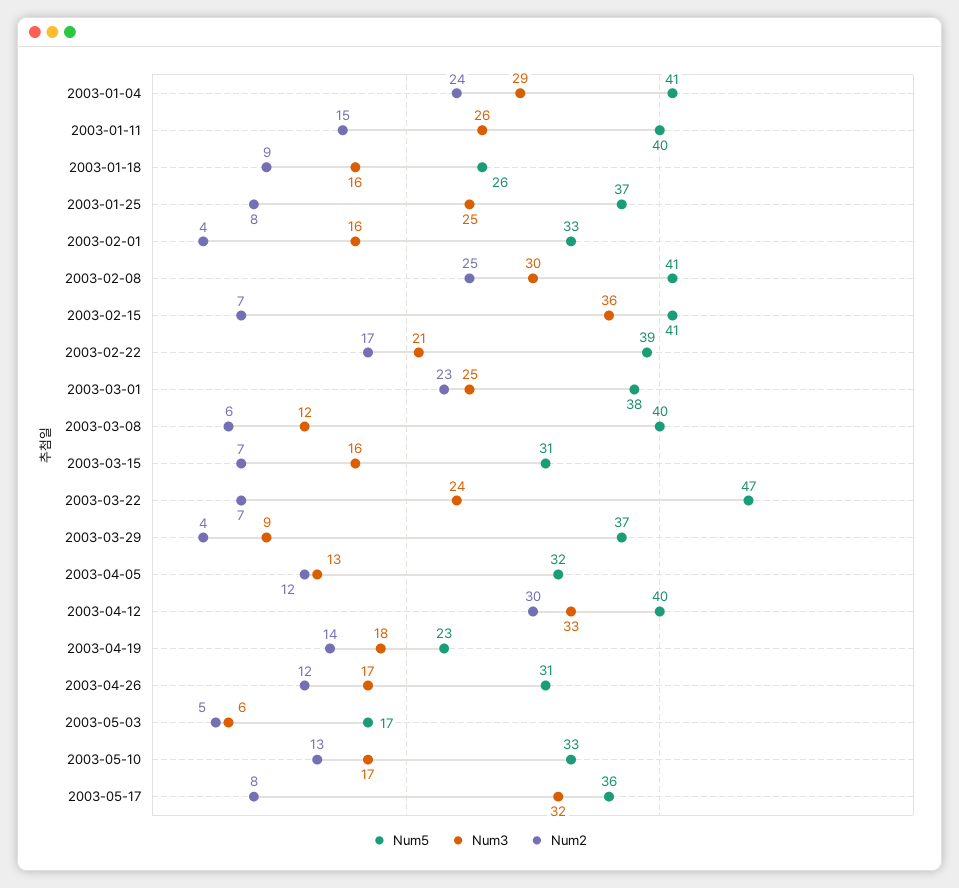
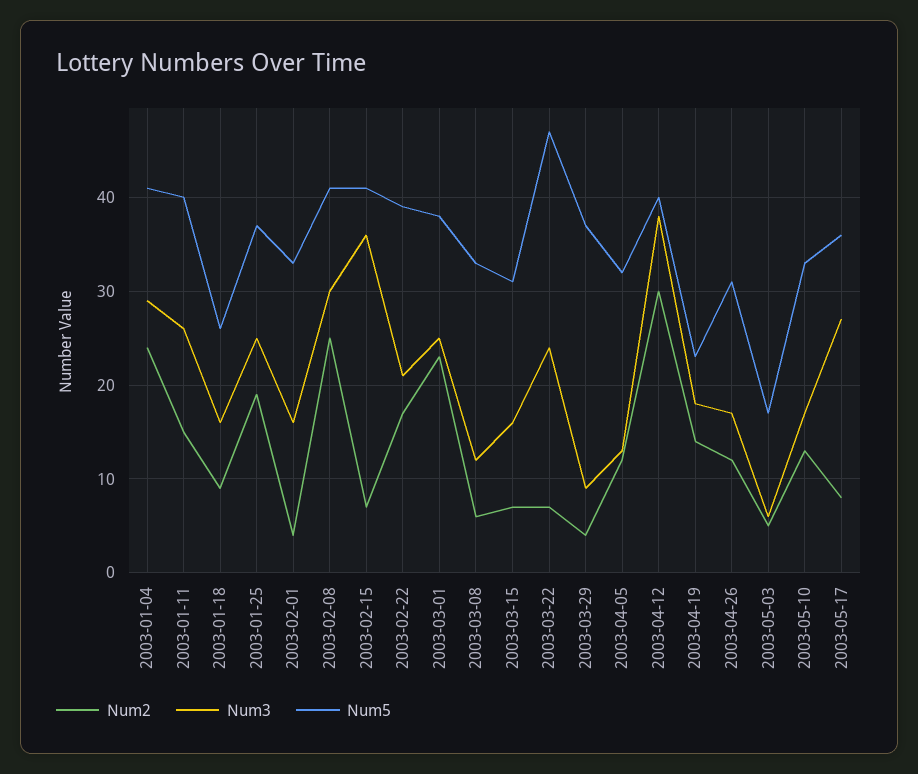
Num2, 2003-01-25: 8 -> 19
Num5, 2003-03-08: 40 -> 33
Num3, 2003-04-12: 33 -> 38
Num3, 2003-05-17: 32 -> 27

